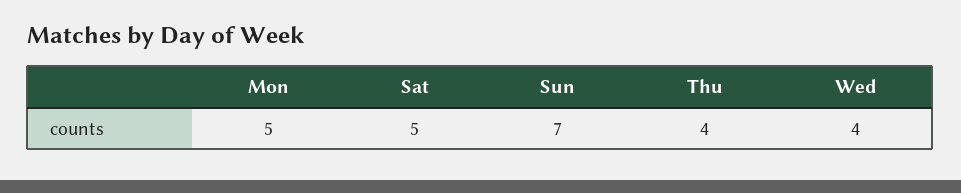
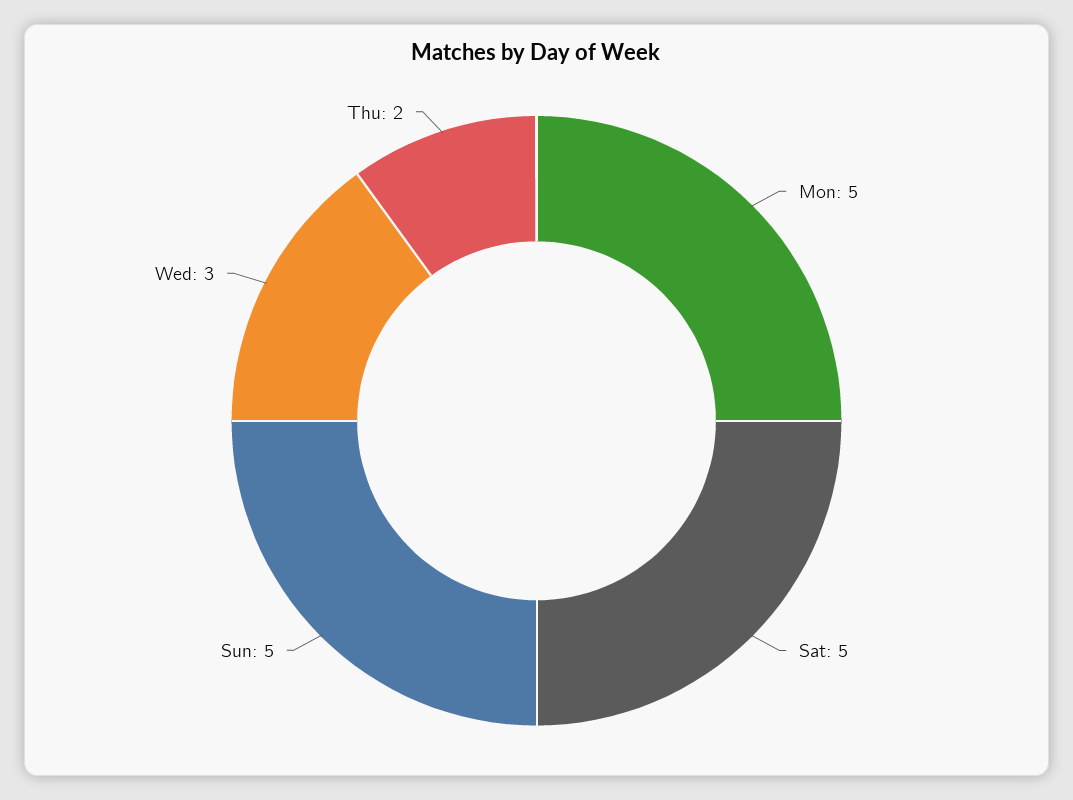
Sun: 7 -> 5
Thu: 4 -> 2
Wed: 4 -> 3

